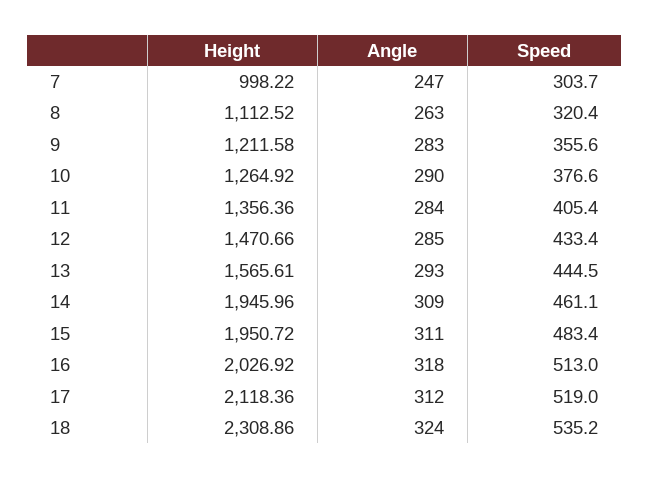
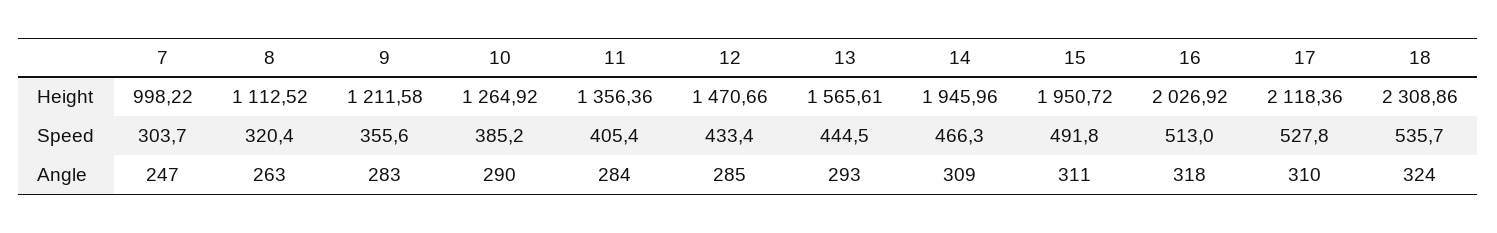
Speed, 10: 376.6 -> 385.2
Speed, 14: 461.1 -> 466.3
Speed, 15: 483.4 -> 491.8
Angle, 17: 312 -> 310
Speed, 17: 519 -> 527.8
Speed, 18: 535.2 -> 535.7

